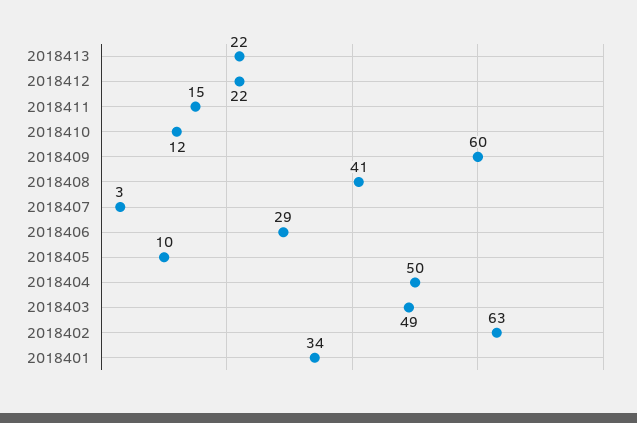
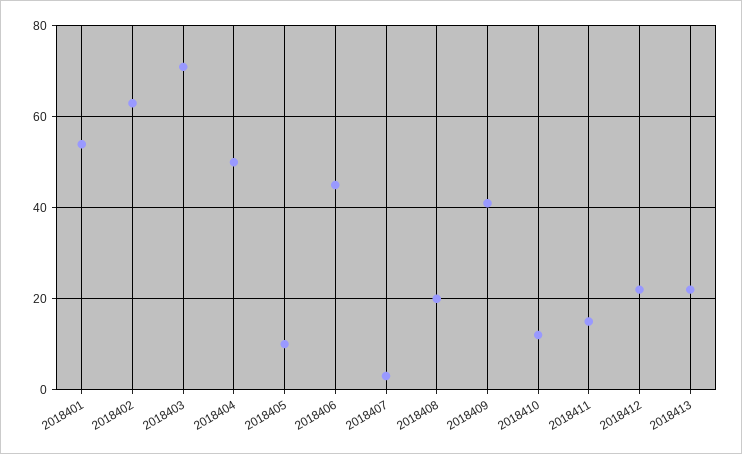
2018409: 60 -> 40
2018408: 41 -> 20
2018406: 29 -> 45
2018403: 49 -> 70
2018401: 34 -> 55

